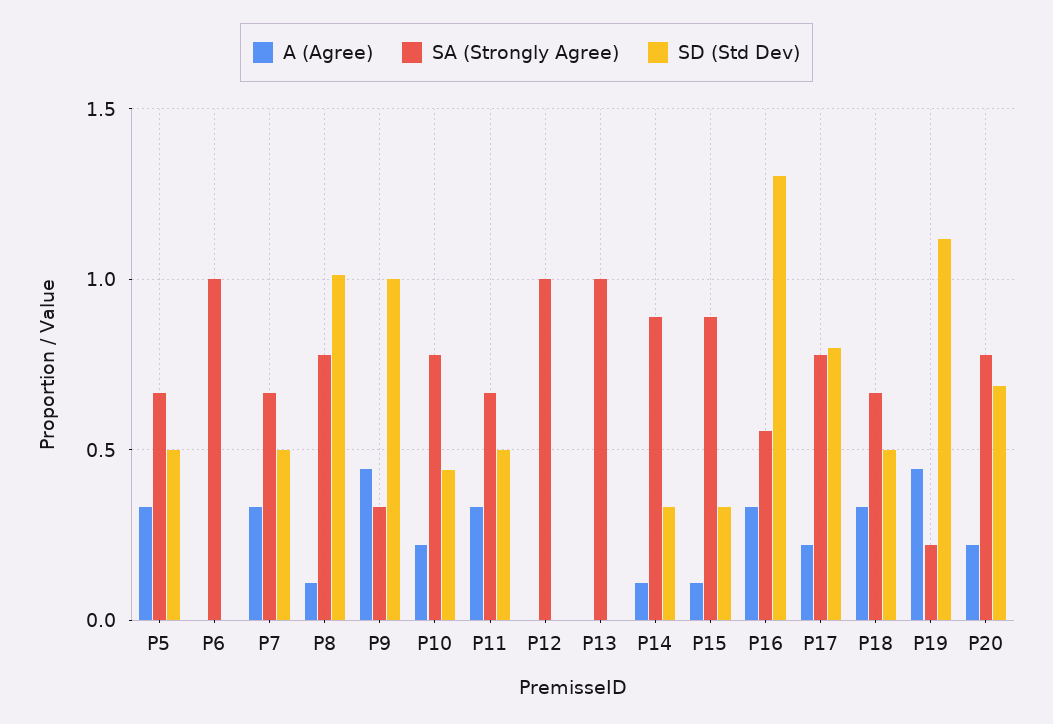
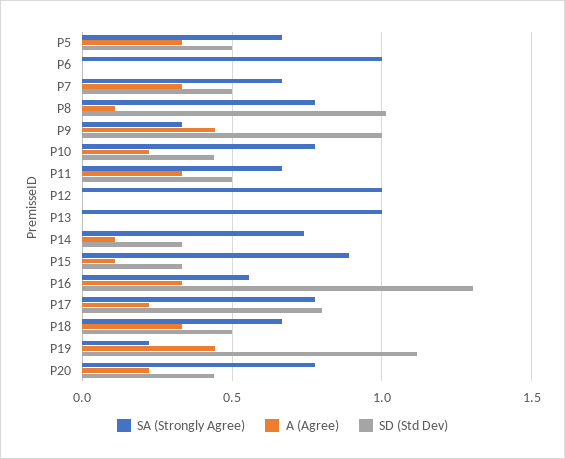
SA (Strongly Agree), P14: 0.9 -> 0.75
SD (Std Dev), P20: 0.7 -> 0.45

